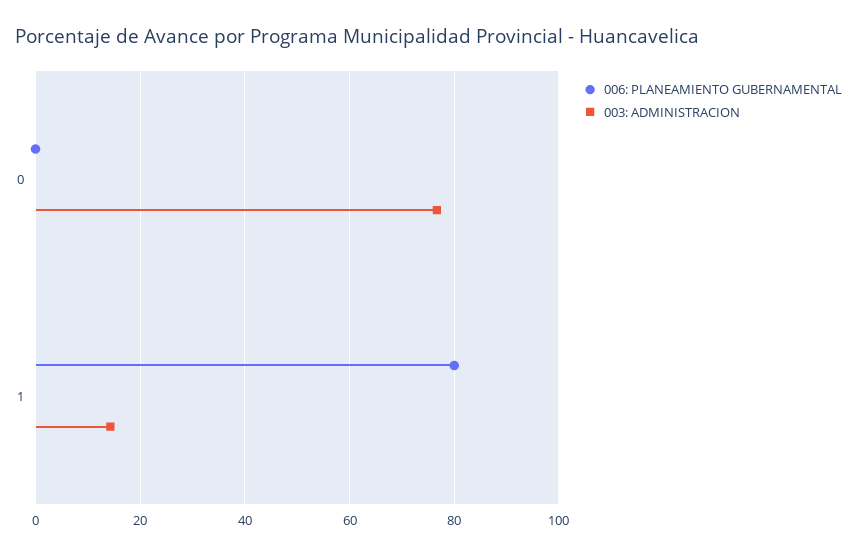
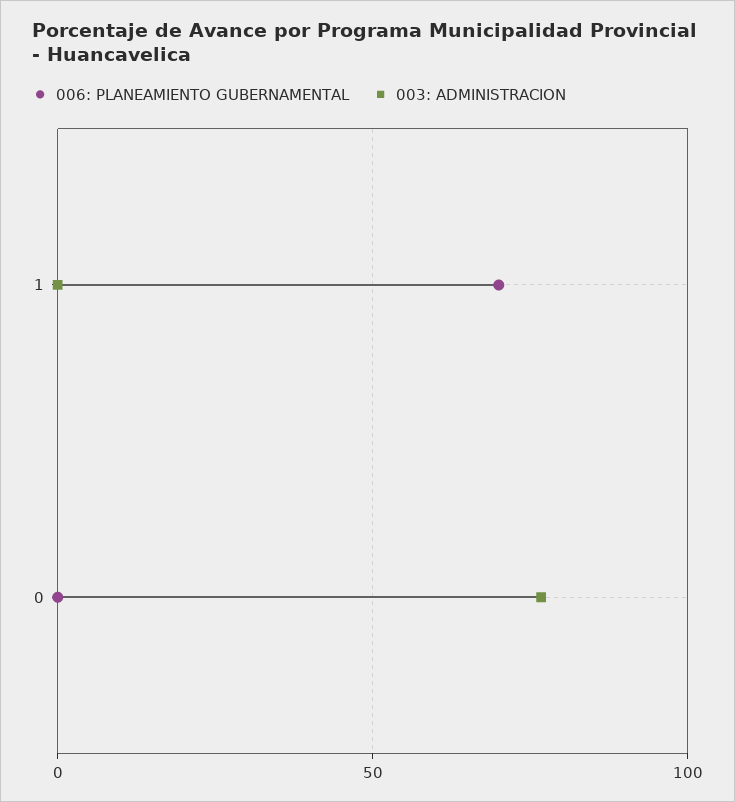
006: PLANEAMIENTO GUBERNAMENTAL, 1: 80 -> 70
003: ADMINISTRACION, 1: 14 -> 0

